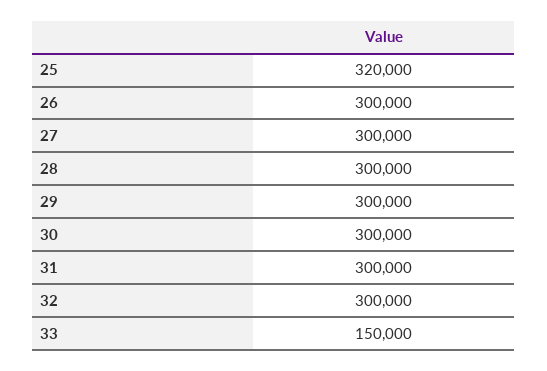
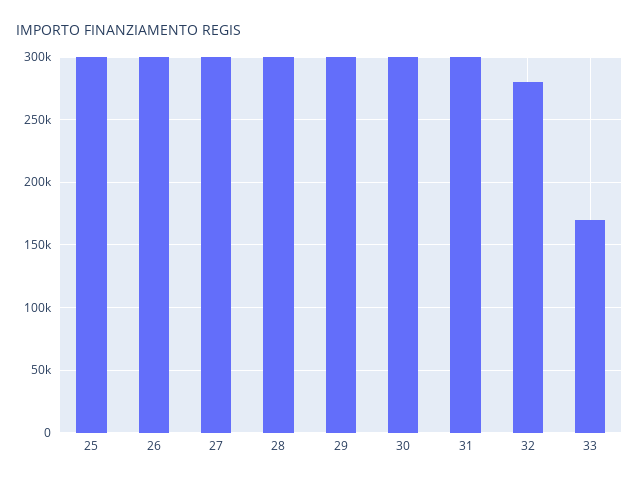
25: 320000 -> 300000
32: 300000 -> 280000
33: 150000 -> 170000

